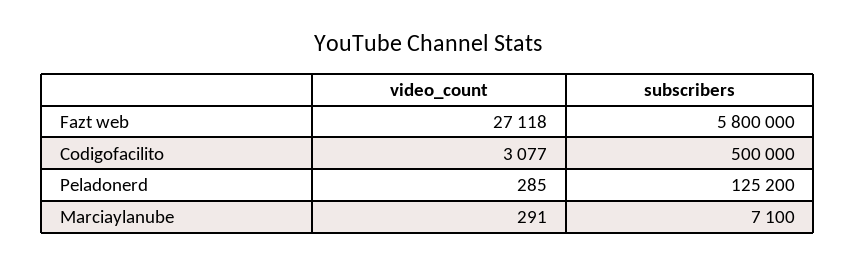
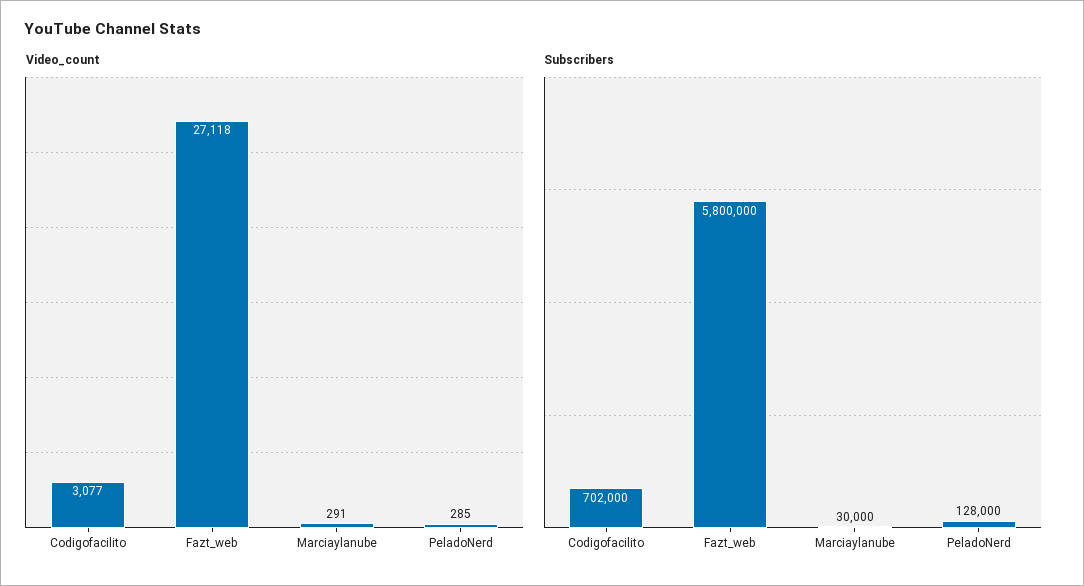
subscribers, Codigofacilito: 500000 -> 702000
subscribers, Peladonerd: 125200 -> 128000
subscribers, Marciaylanube: 7100 -> 30000

